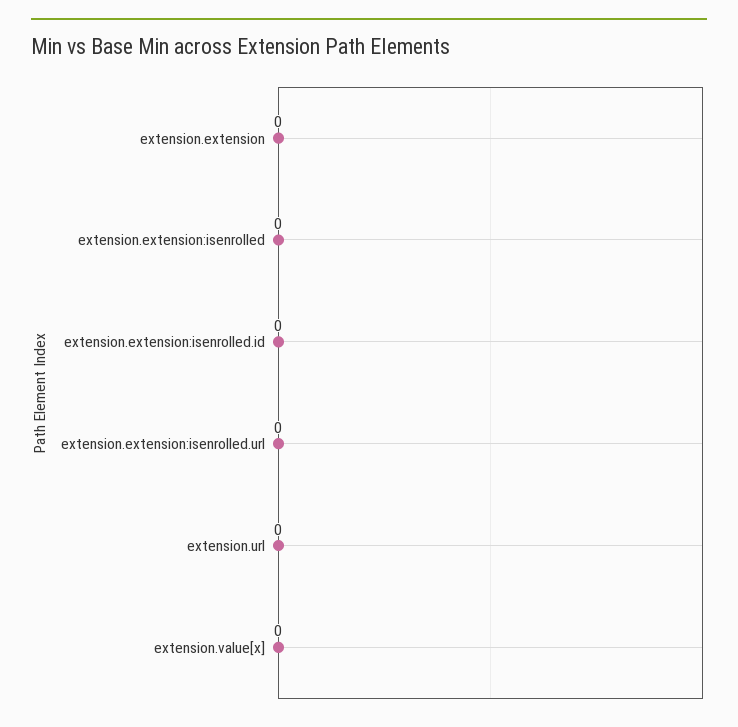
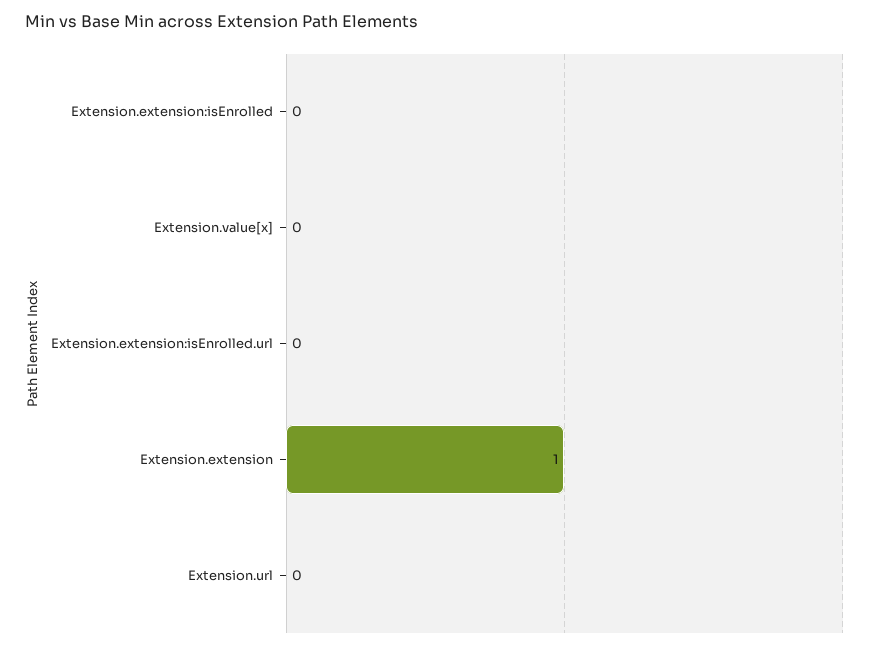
extension.extension: 0 -> 1
extension.extension:isenrolled.id: 0 -> none

